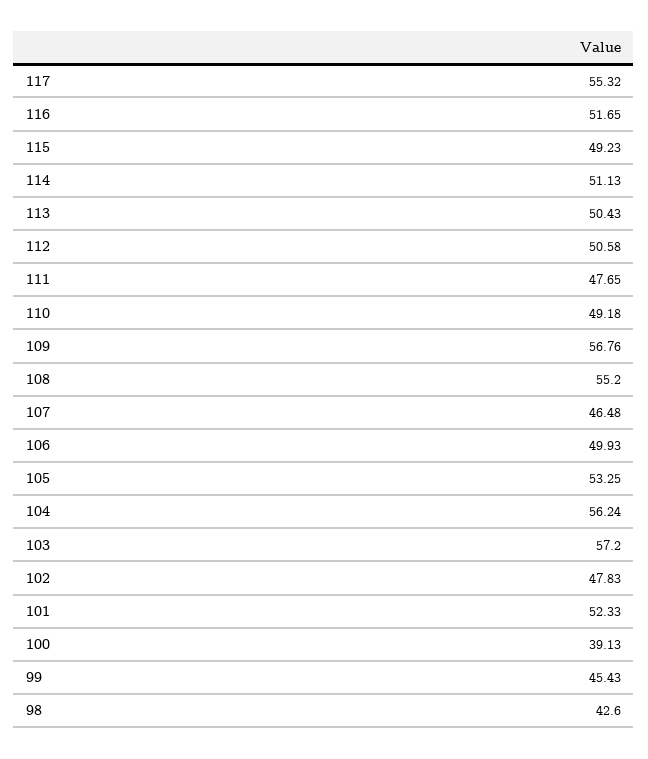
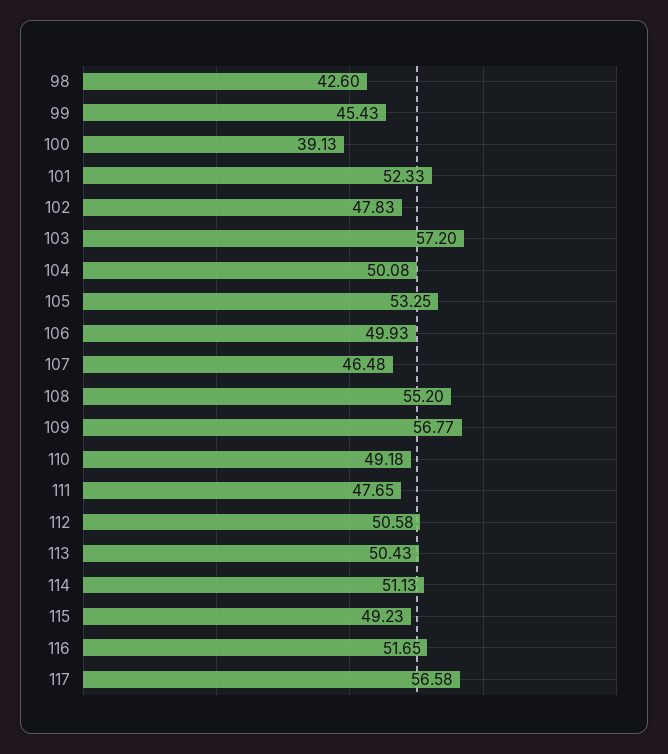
117: 55.32 -> 56.58
109: 56.76 -> 56.77
104: 56.24 -> 50.08

